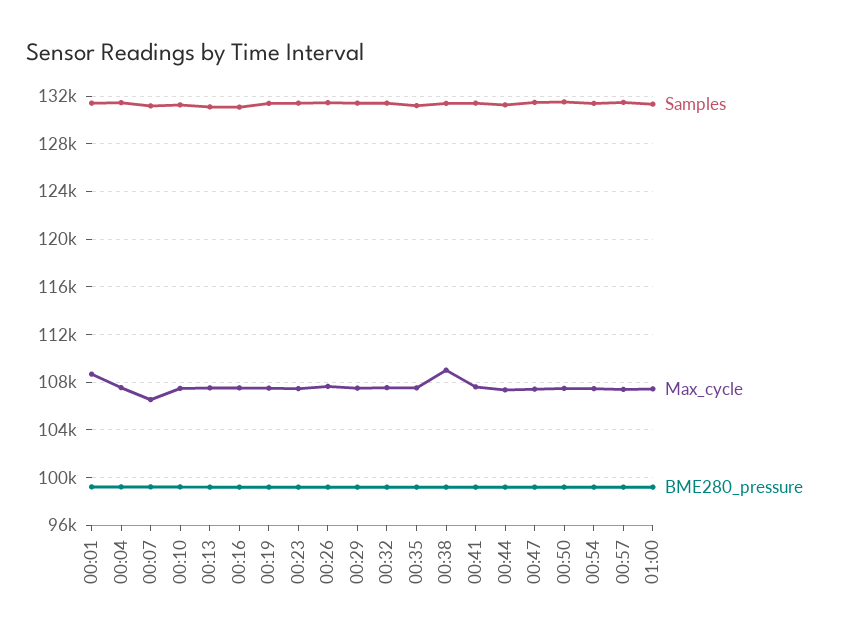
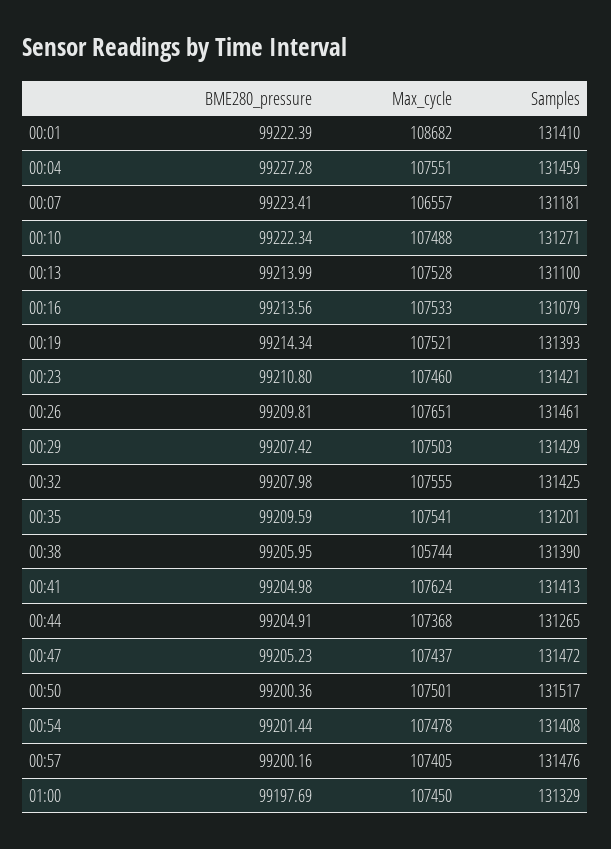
Max_cycle, 00:38: 109000 -> 105744

